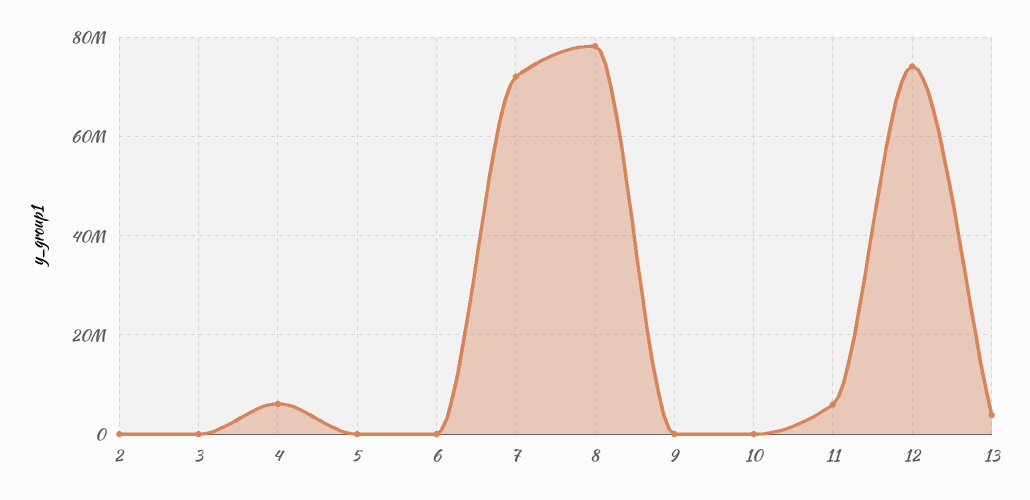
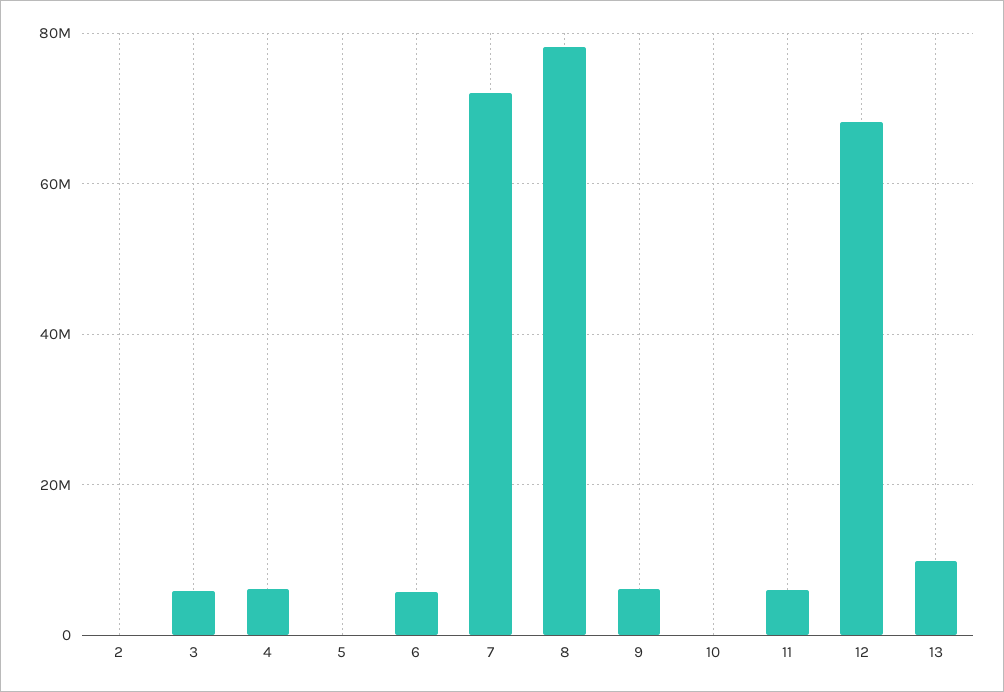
3: 0 -> 6000000
6: 0 -> 6000000
9: 0 -> 6000000
12: 74000000 -> 68000000
13: 4000000 -> 10000000

